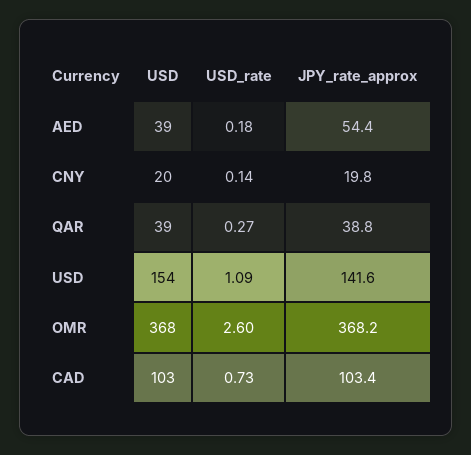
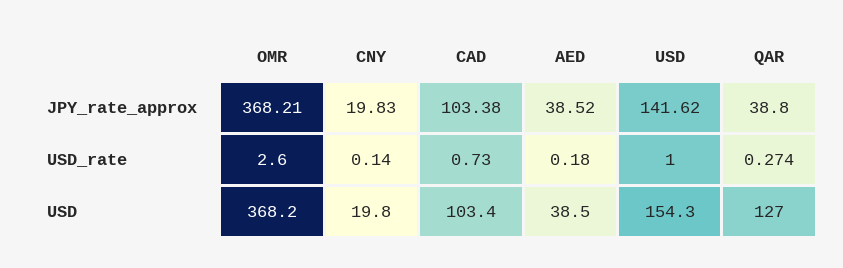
JPY_rate_approx, AED: 54.4 -> 38.52
USD, QAR: 39 -> 127
USD_rate, USD: 1.09 -> 1

